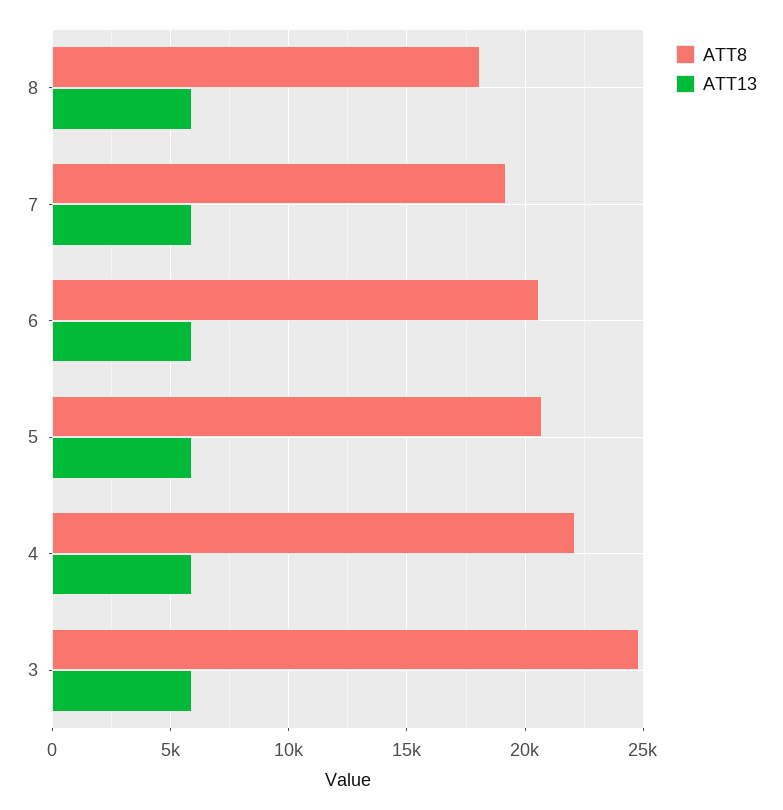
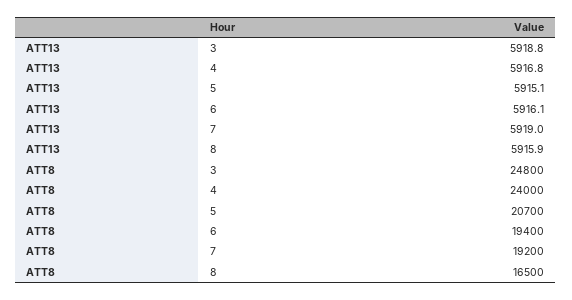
ATT8, 8: 18000 -> 16500
ATT8, 6: 20500 -> 19400
ATT8, 4: 22000 -> 24000

